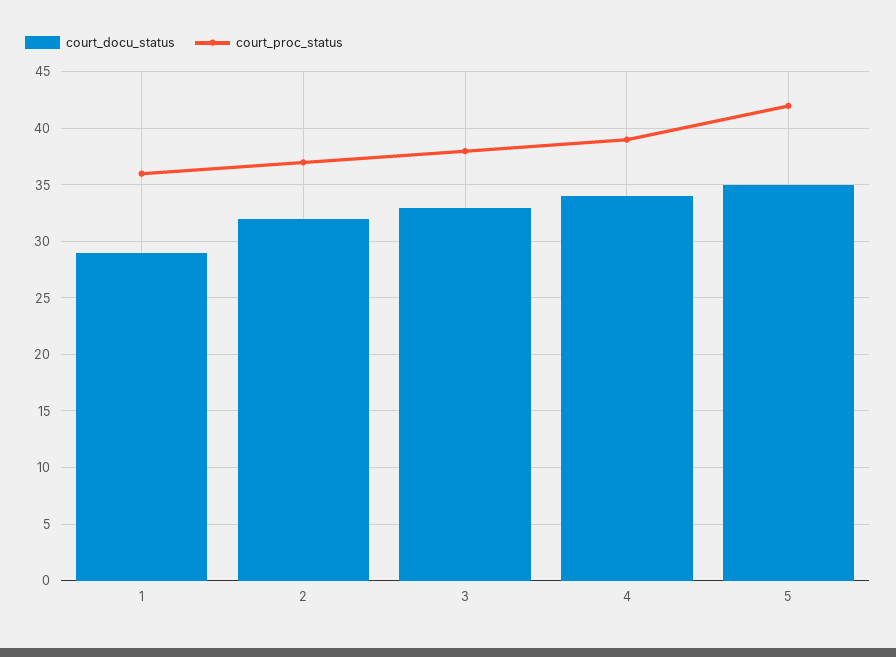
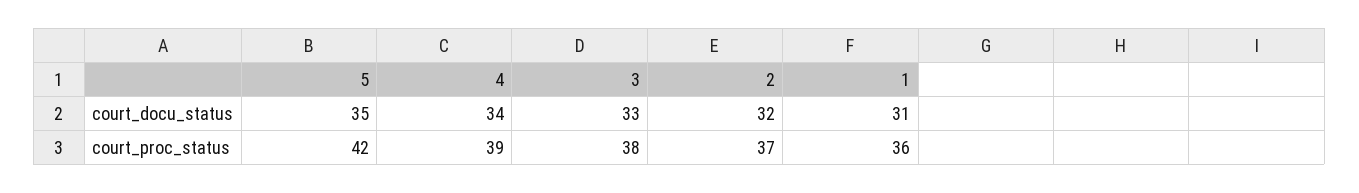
court_docu_status, 1: 29 -> 31

